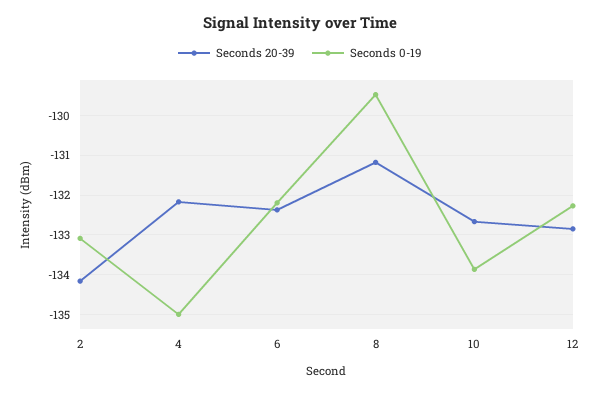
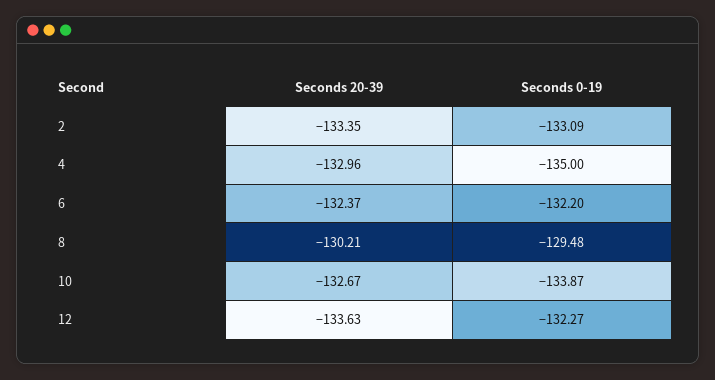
Seconds 20-39, 2: -134.2 -> -133.35
Seconds 20-39, 4: -132.2 -> -132.96
Seconds 20-39, 8: -131.2 -> -130.21
Seconds 20-39, 12: -132.8 -> -133.63

